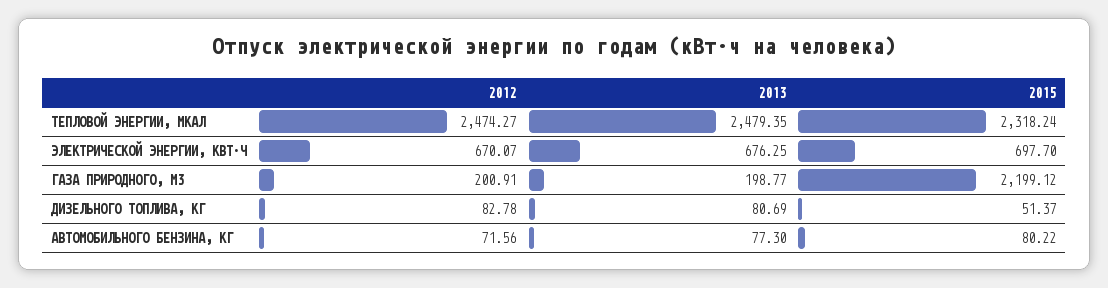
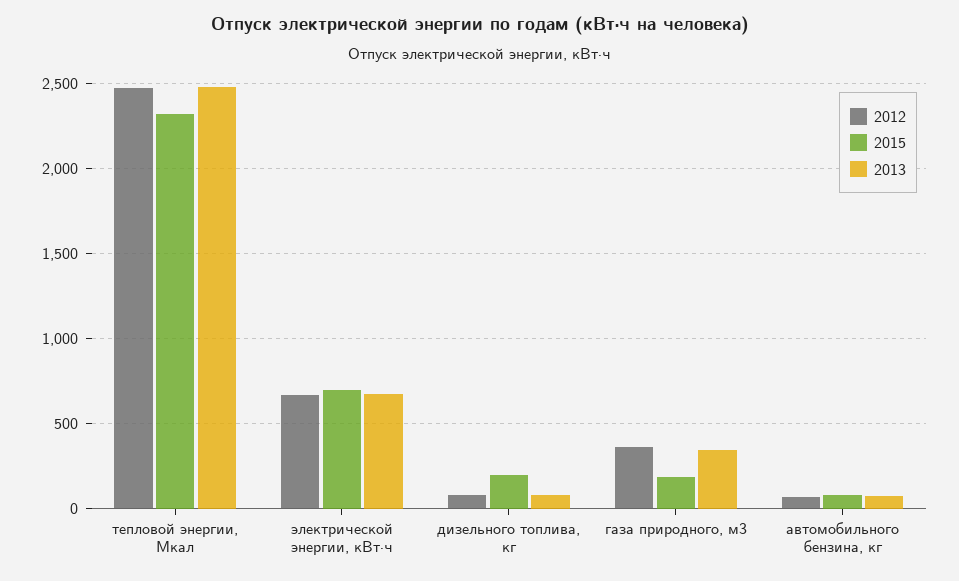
2012, ГАЗА ПРИРОДНОГО, М3: 200.91 -> 350
2013, ГАЗА ПРИРОДНОГО, М3: 198.77 -> 350
2015, ГАЗА ПРИРОДНОГО, М3: 2199.12 -> 200
2015, ДИЗЕЛЬНОГО ТОПЛИВА, КГ: 51.37 -> 200

